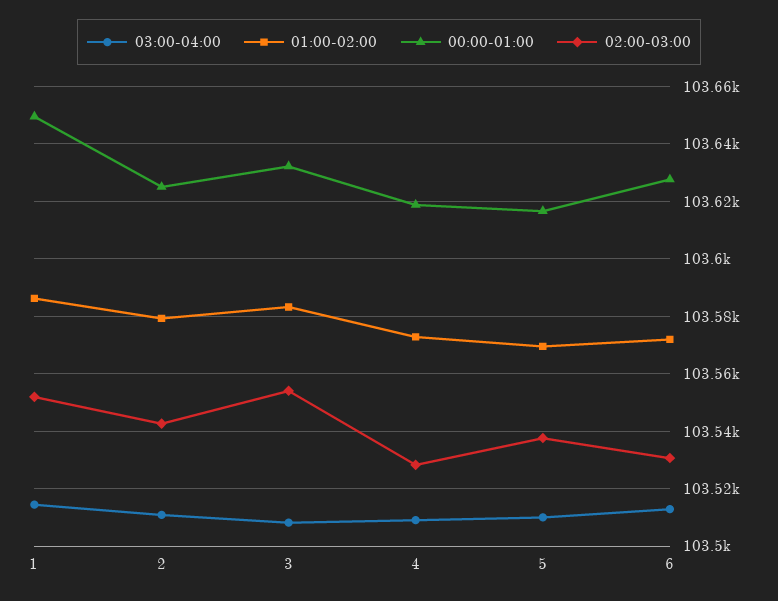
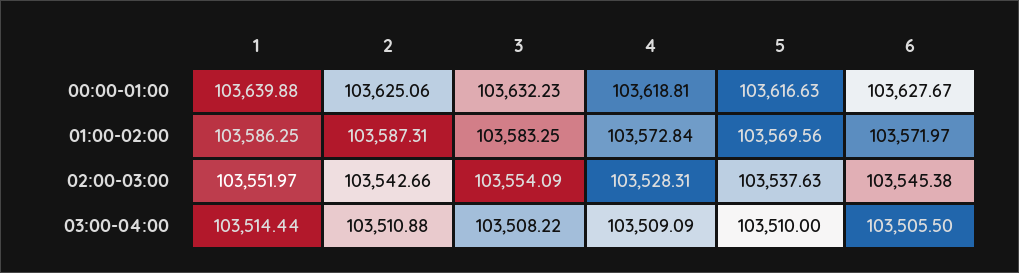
00:00-01:00, 1: 103650 -> 103639.88
01:00-02:00, 2: 103580 -> 103587.31
03:00-04:00, 6: 103512.5 -> 103505.5
02:00-03:00, 6: 103530 -> 103545.38

